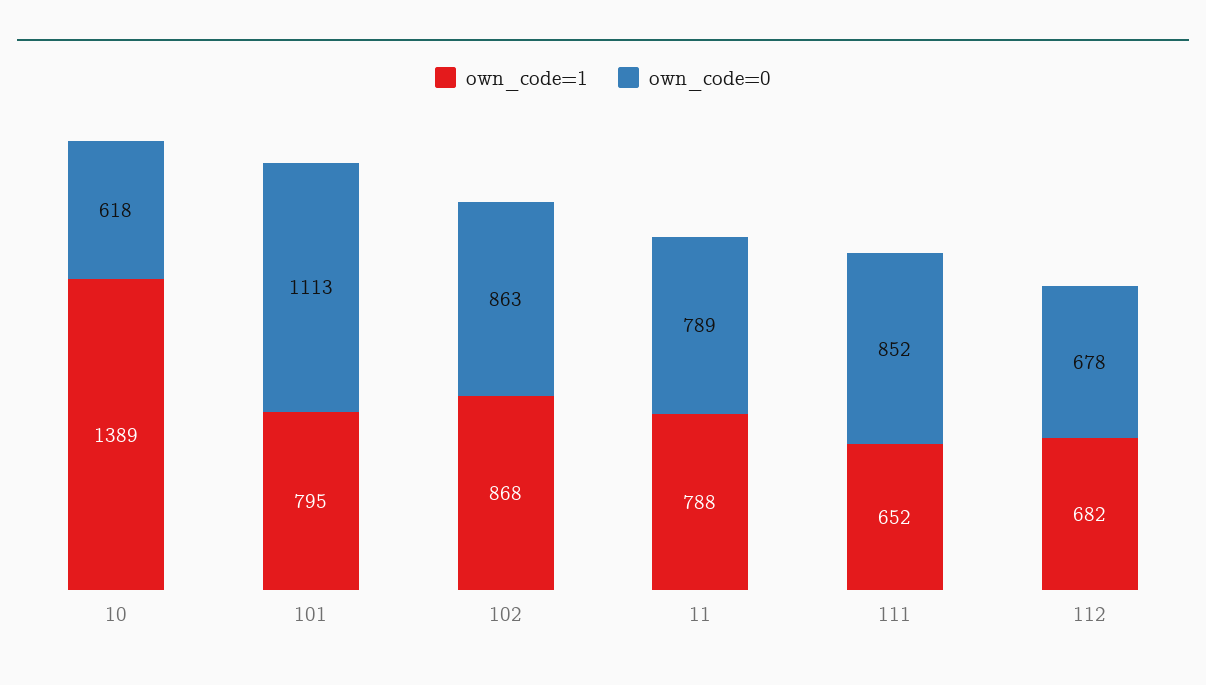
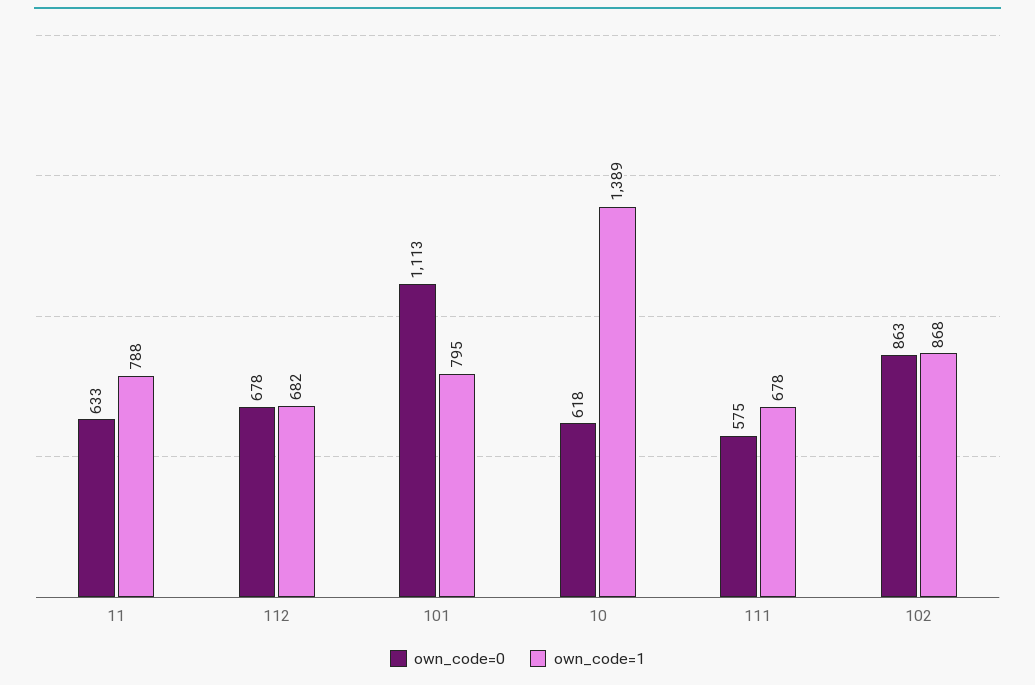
own_code=0, 11: 789 -> 633
own_code=1, 111: 652 -> 678
own_code=0, 111: 852 -> 575

